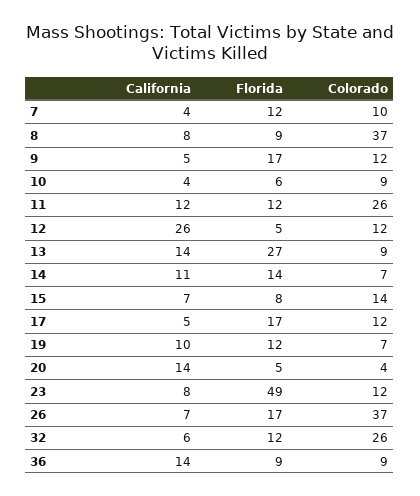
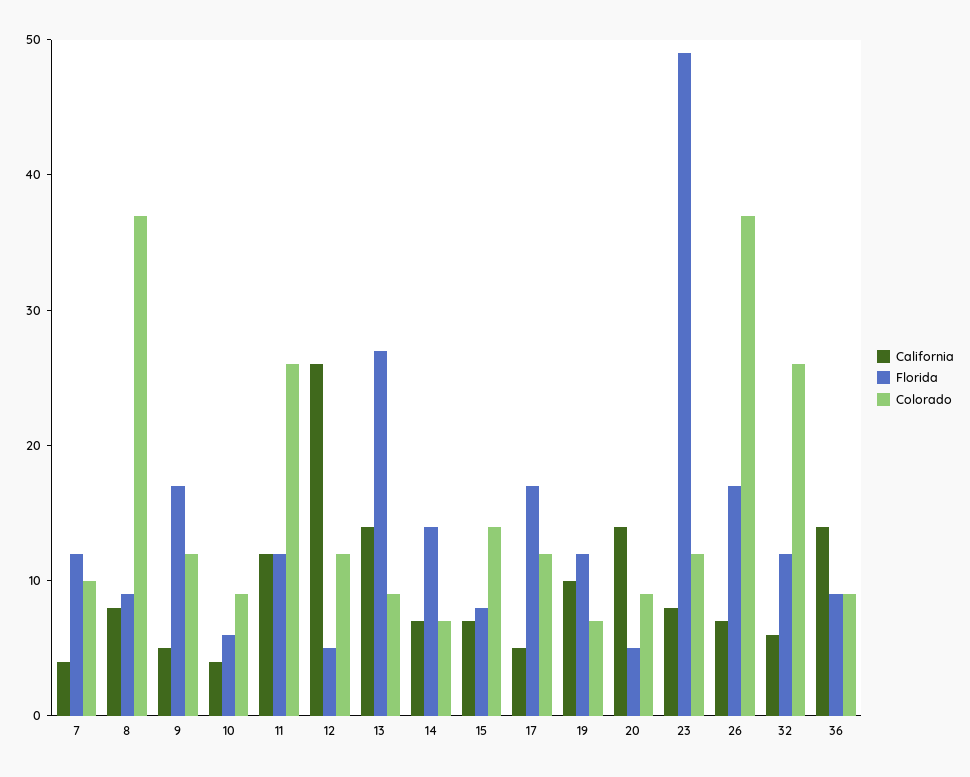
California, 14: 11 -> 7
Colorado, 20: 4 -> 9

